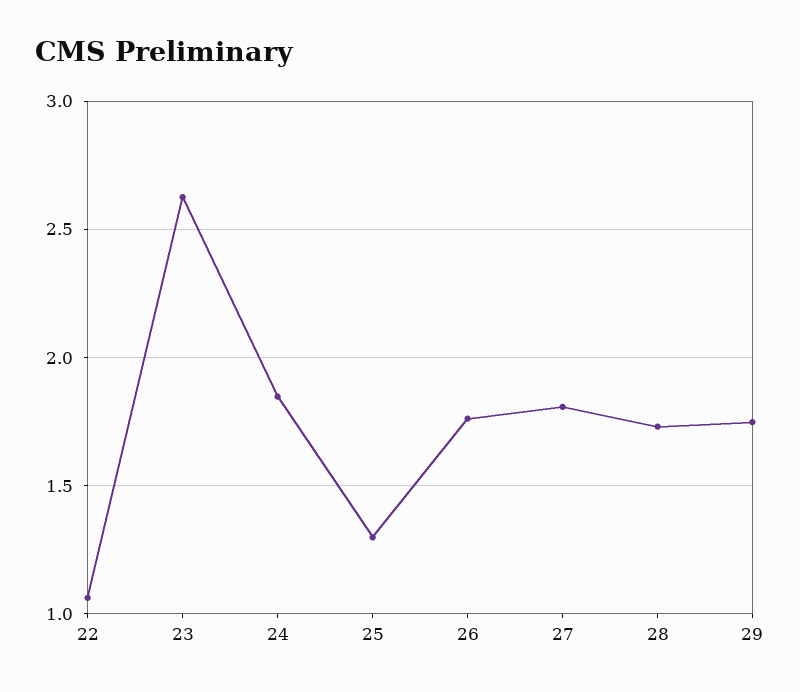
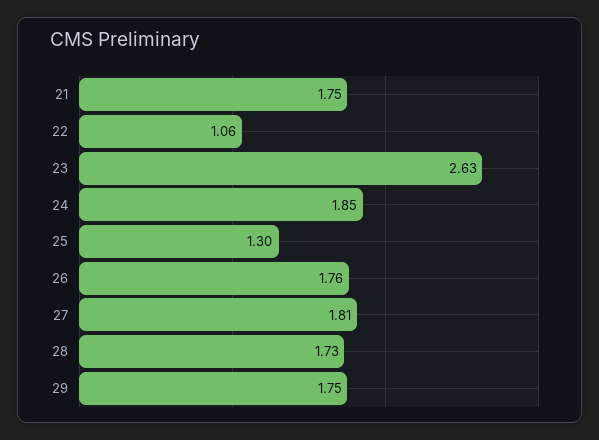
21: none -> 1.75

